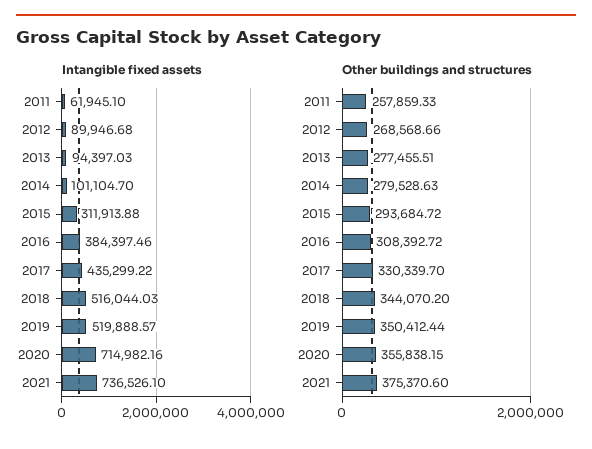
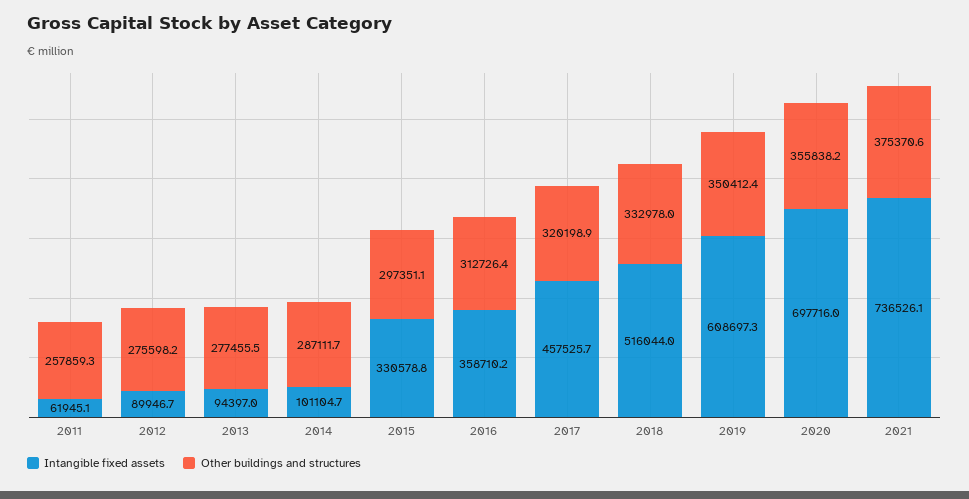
Intangible fixed assets, 2015: 311913.88 -> 330578.8
Intangible fixed assets, 2016: 384397.46 -> 358710.2
Intangible fixed assets, 2017: 435299.22 -> 457525.7
Intangible fixed assets, 2019: 519888.57 -> 608697.3
Intangible fixed assets, 2020: 714982.16 -> 697716
Other buildings and structures, 2012: 268568.66 -> 275598.2
Other buildings and structures, 2014: 279528.63 -> 287111.7
Other buildings and structures, 2015: 293684.72 -> 297351.1
Other buildings and structures, 2016: 308392.72 -> 312726.4
Other buildings and structures, 2017: 330339.7 -> 320198.9
Other buildings and structures, 2018: 344070.2 -> 332978

